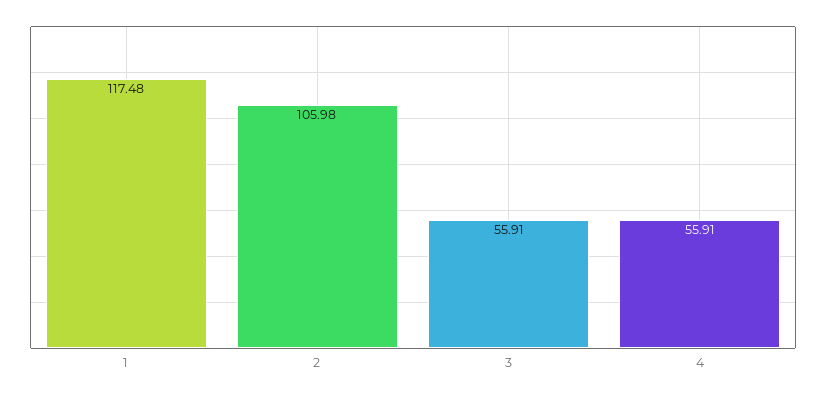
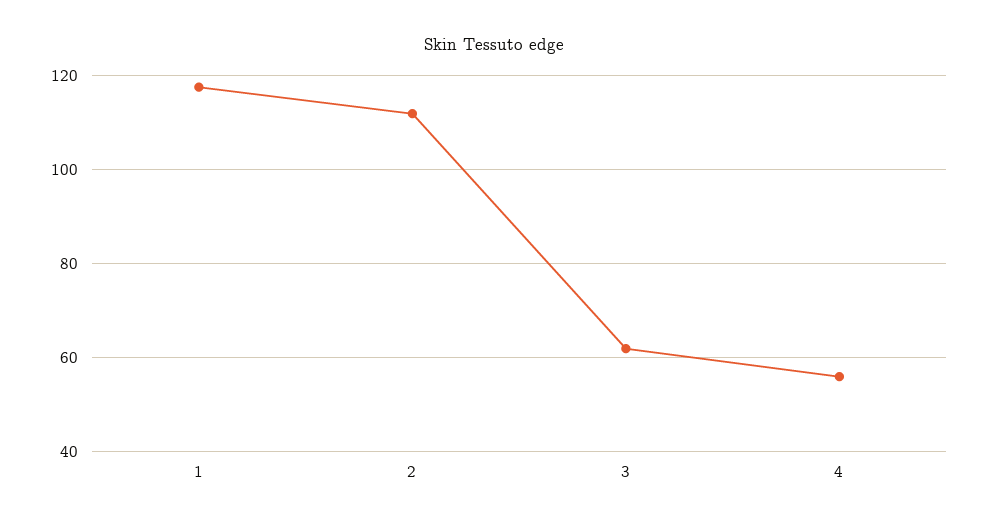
2: 105.98 -> 112
3: 55.91 -> 62

